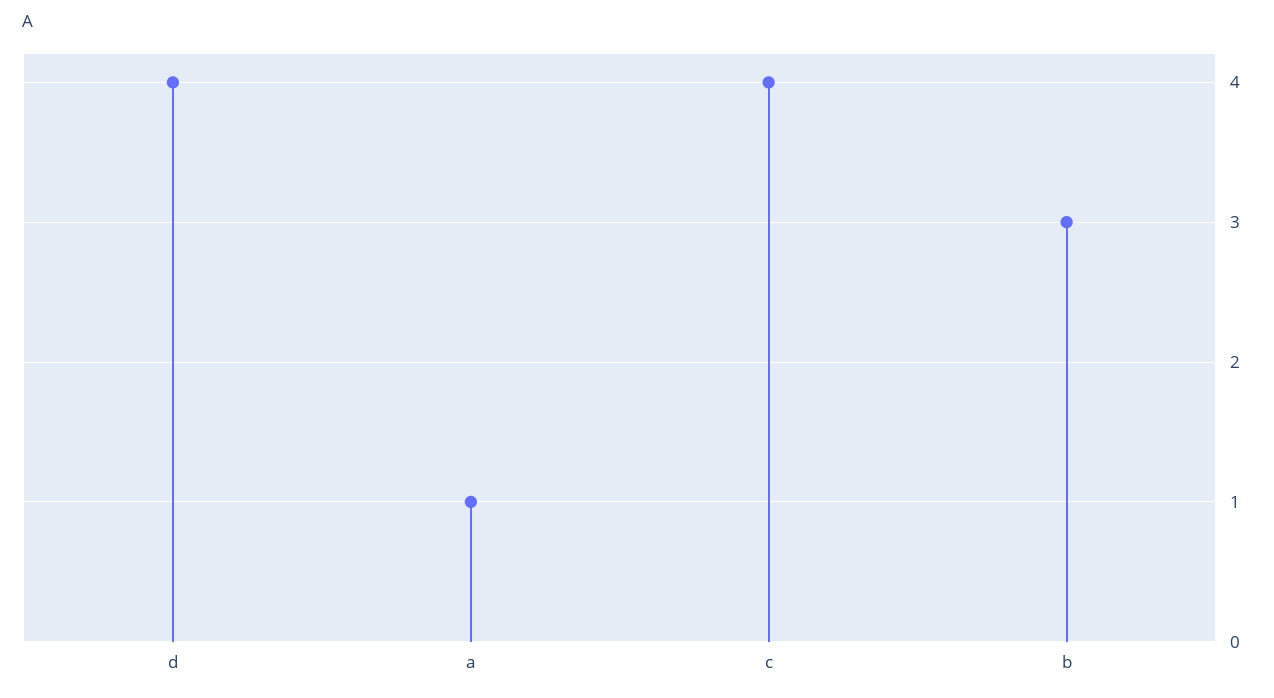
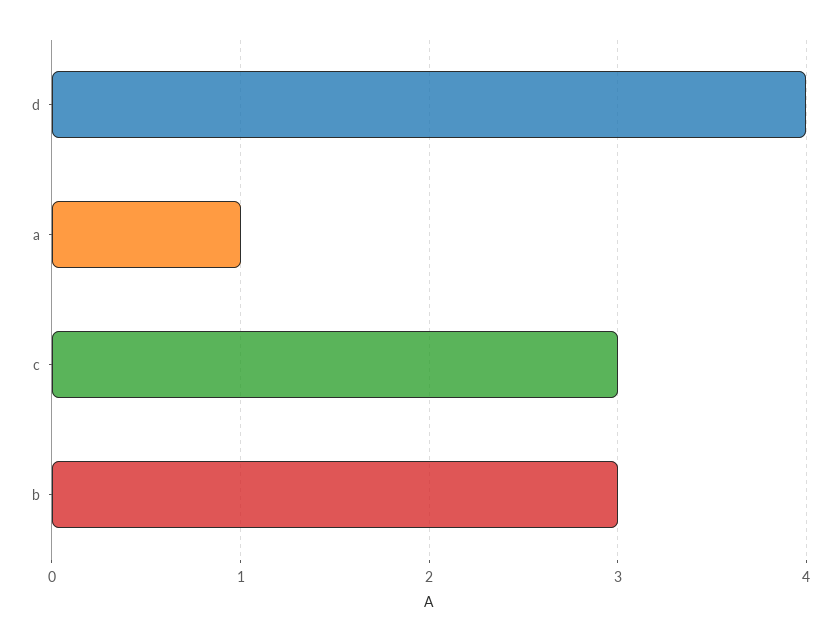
c: 4 -> 3

